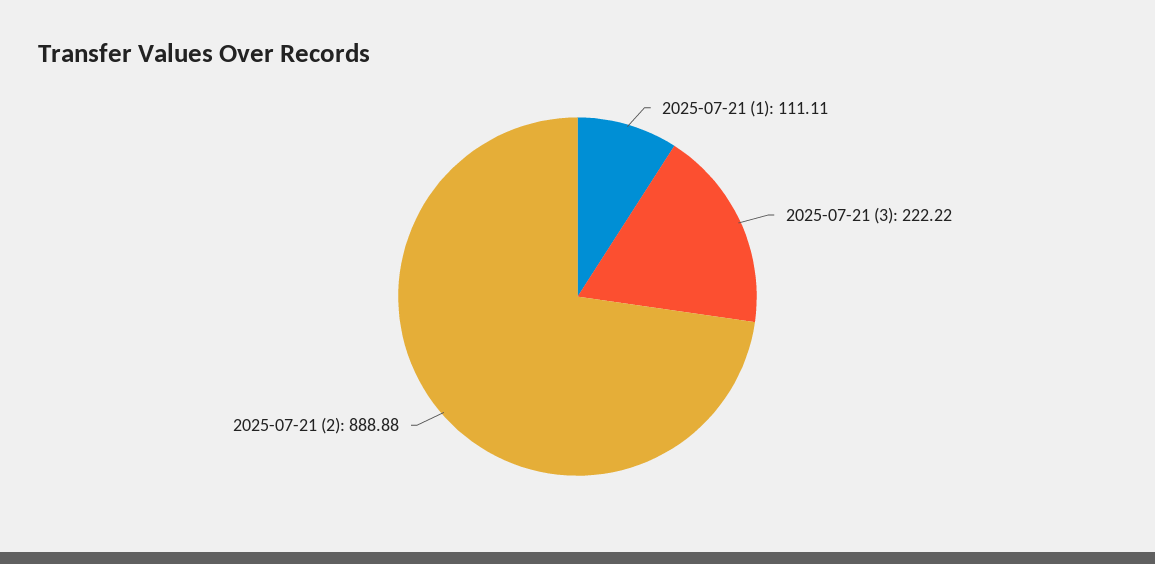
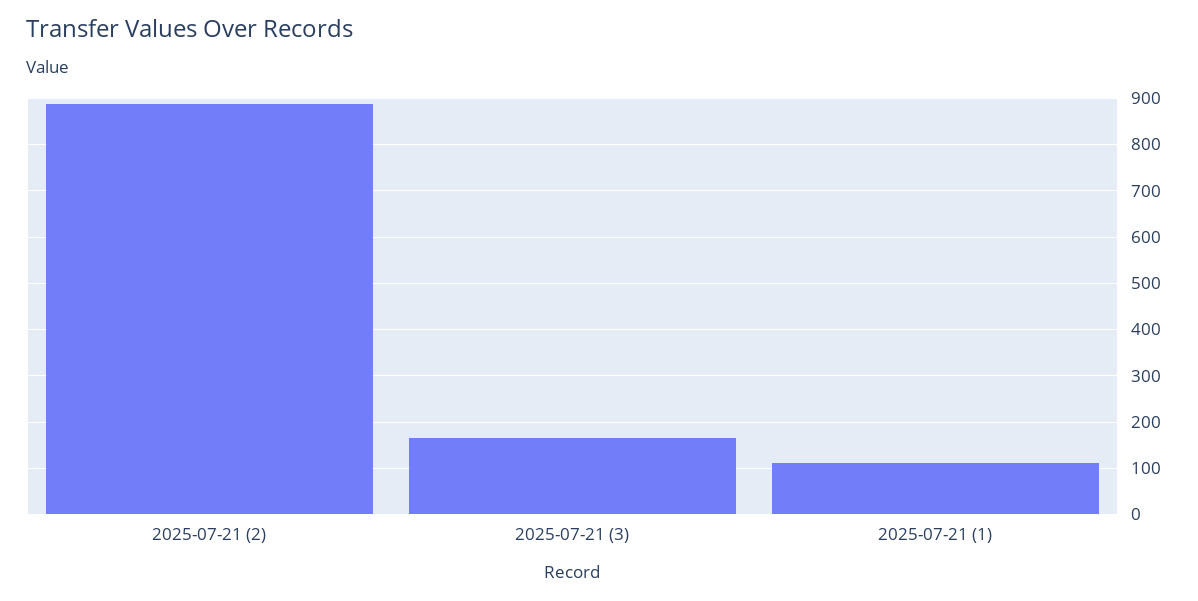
2025-07-21 (3): 222.22 -> 160

